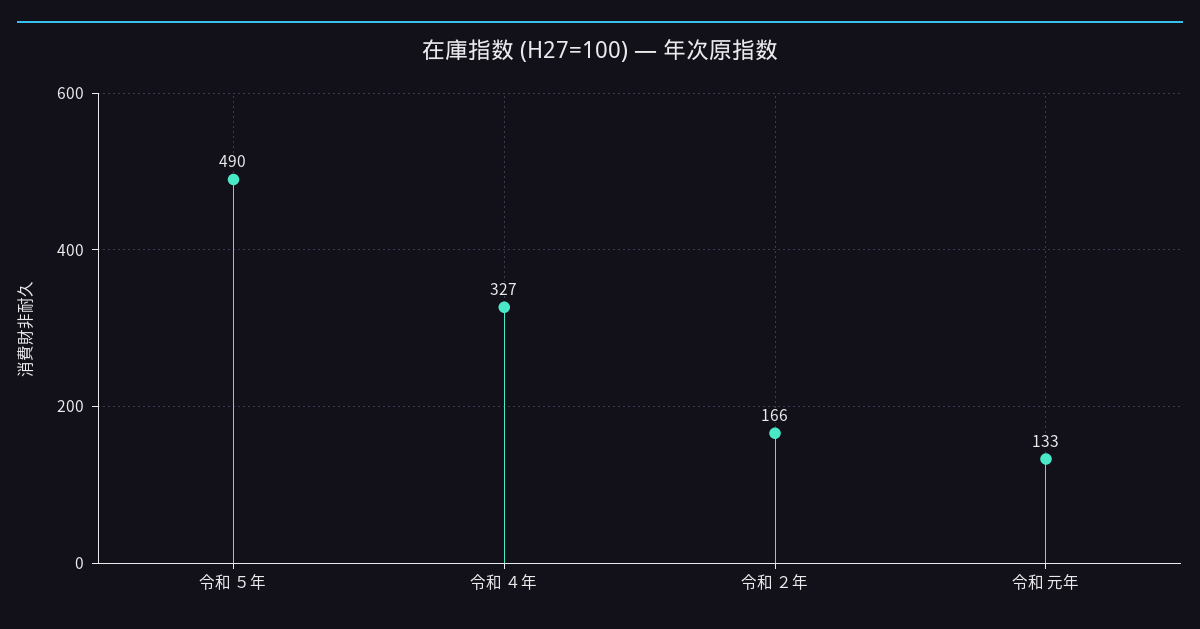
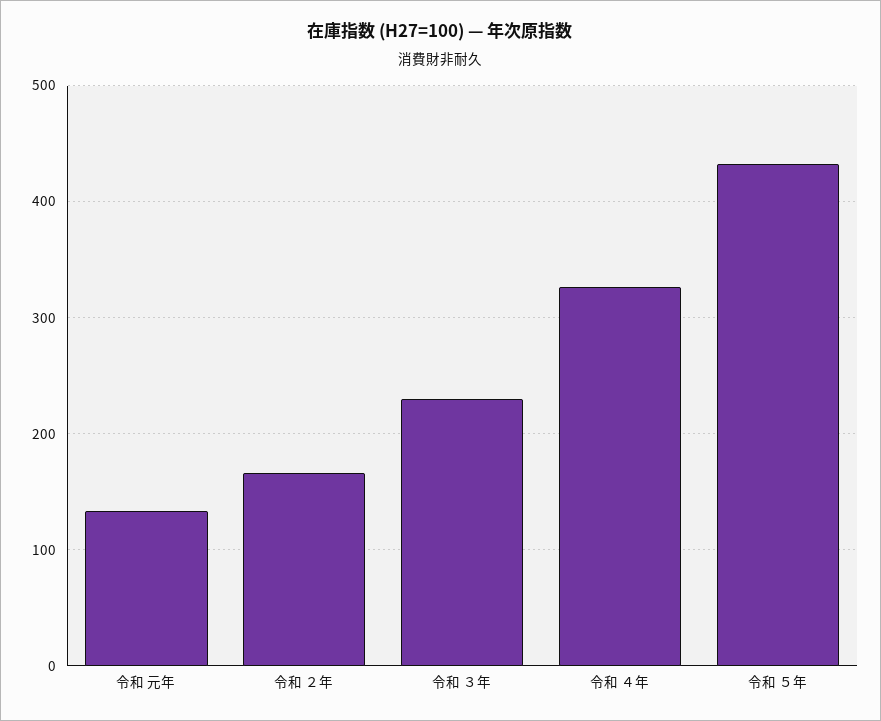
令和 ５年: 490 -> 430
令和 ３年: none -> 230

